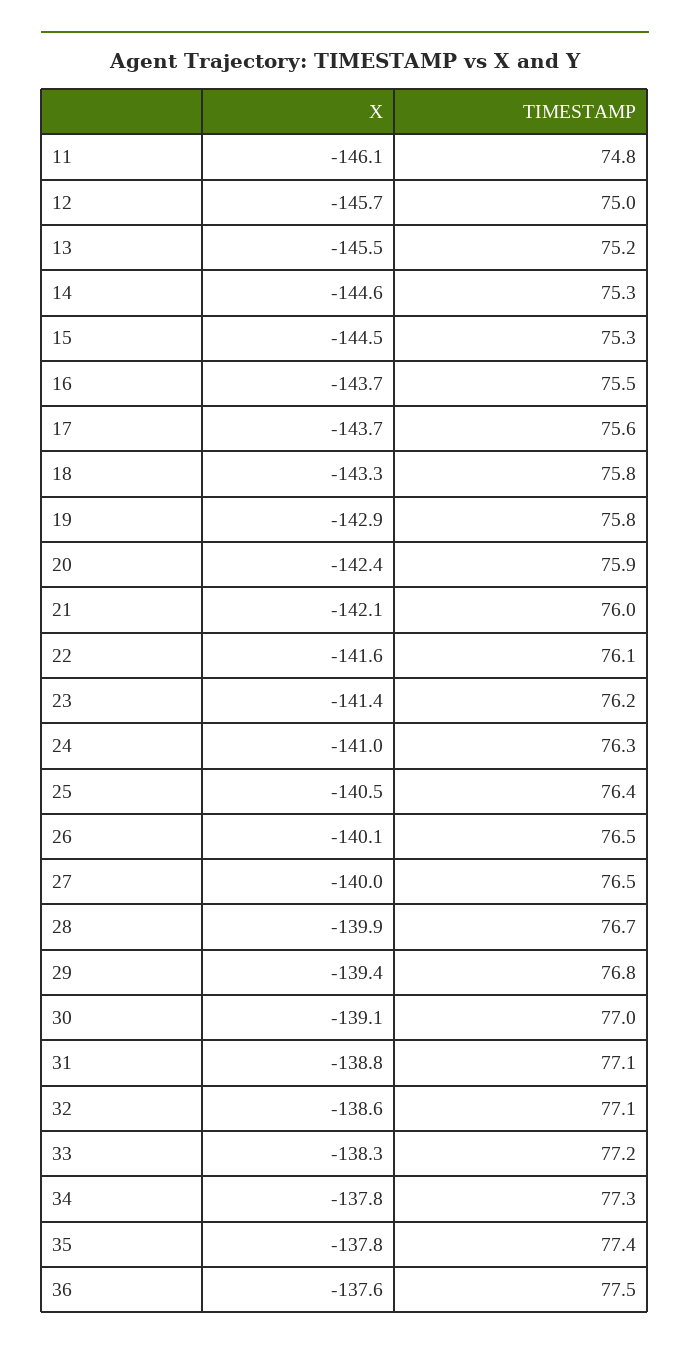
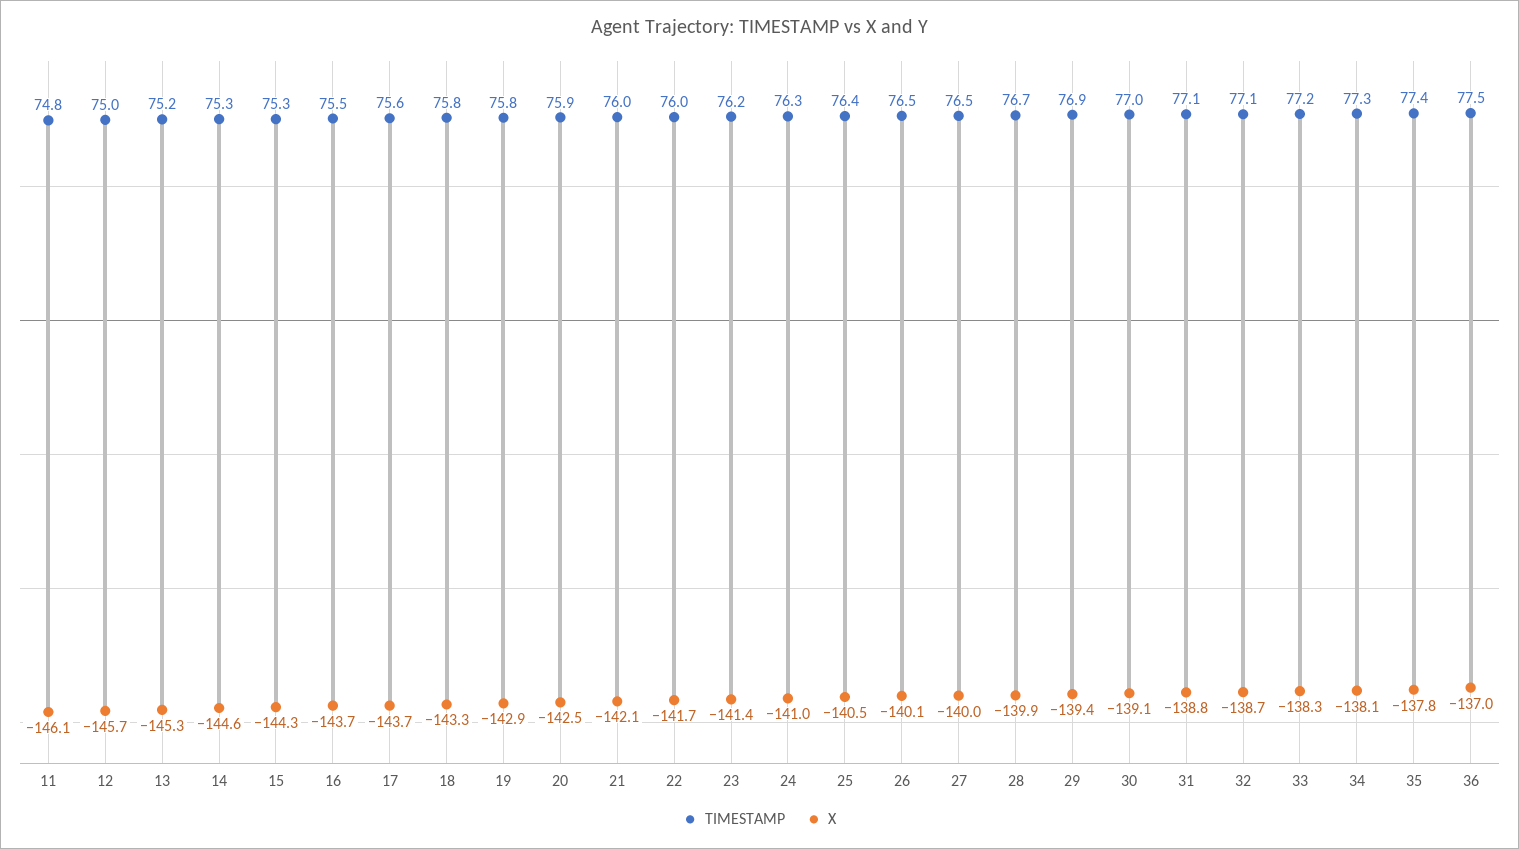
X, 13: -145.5 -> -145.3
X, 15: -144.5 -> -144.3
X, 20: -142.4 -> -142.5
X, 22: -141.6 -> -141.7
TIMESTAMP, 22: 76.1 -> 76
TIMESTAMP, 29: 76.8 -> 76.9
X, 32: -138.6 -> -138.7
X, 34: -137.8 -> -138.1
X, 36: -137.6 -> -137

